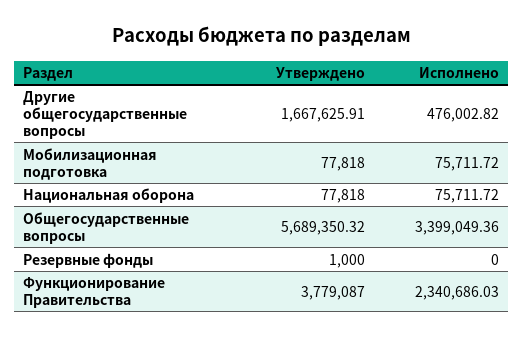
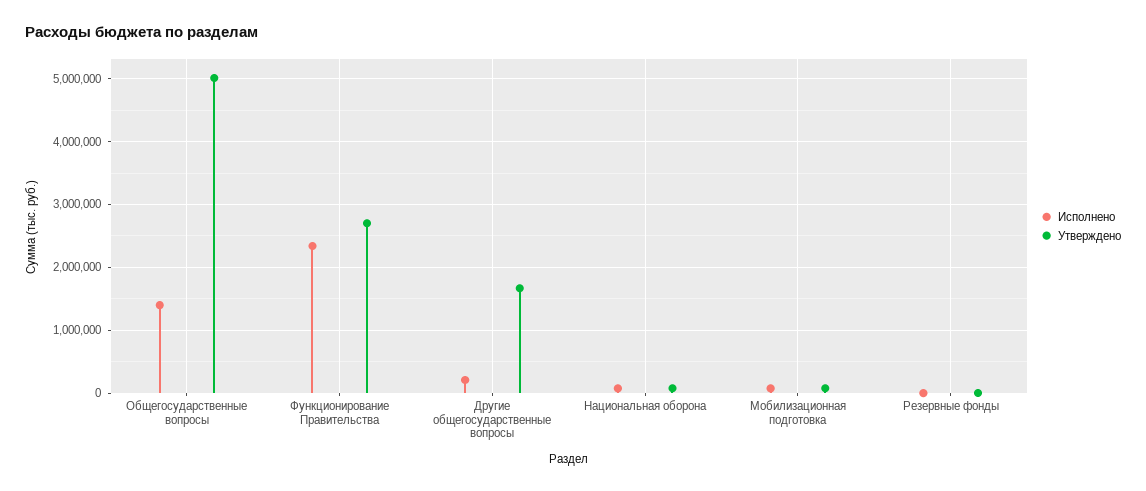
Исполнено, Другие общегосударственные вопросы: 476002.82 -> 200000
Утверждено, Общегосударственные вопросы: 5689350.32 -> 5000000
Исполнено, Общегосударственные вопросы: 3399049.36 -> 1400000
Утверждено, Функционирование Правительства: 3779087 -> 2700000

